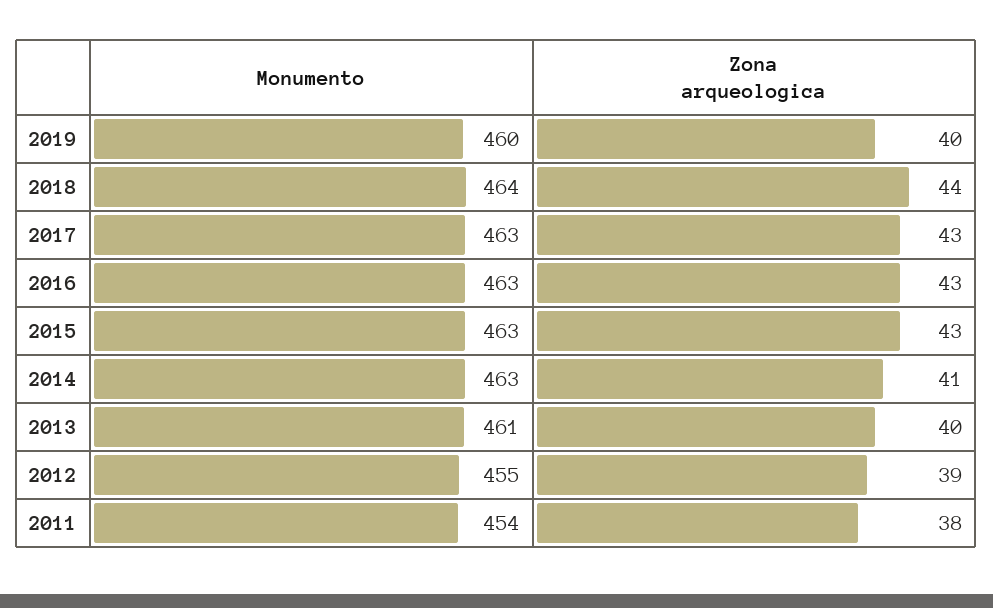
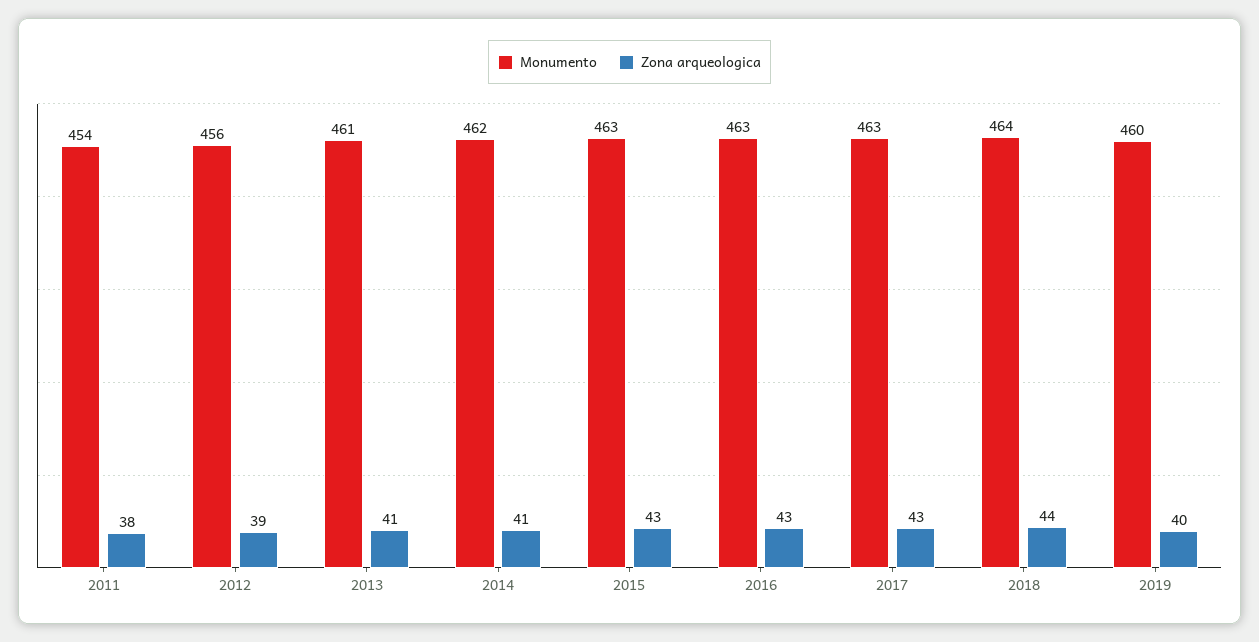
Monumento, 2014: 463 -> 462
Zona arqueologica, 2013: 40 -> 41
Monumento, 2012: 455 -> 456

